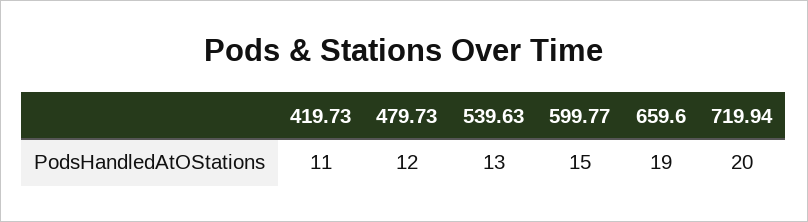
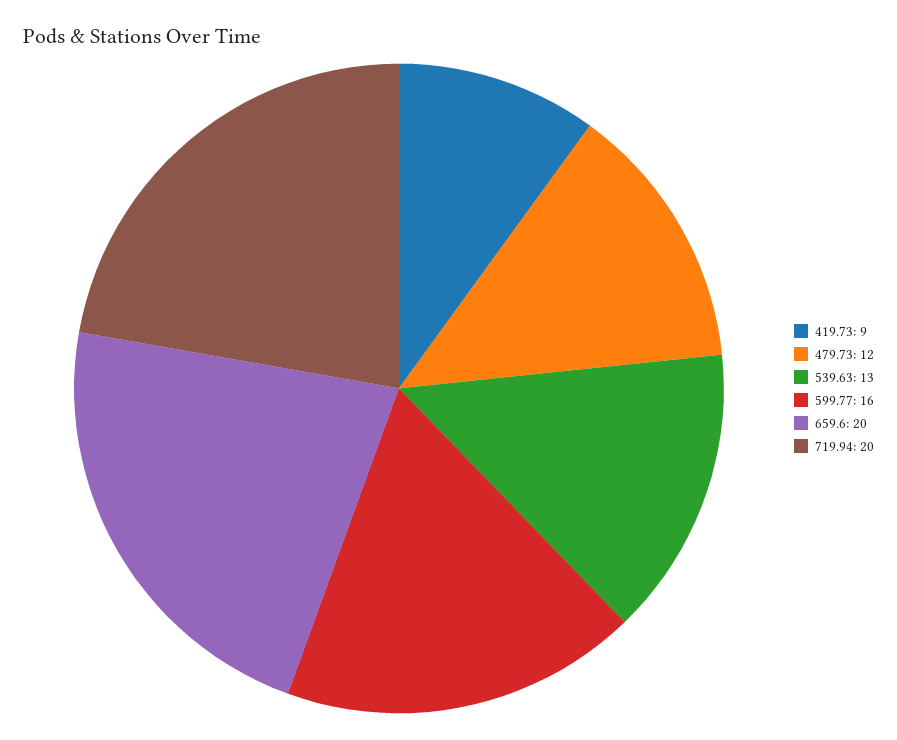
419.73: 11 -> 9
599.77: 15 -> 16
659.6: 19 -> 20

